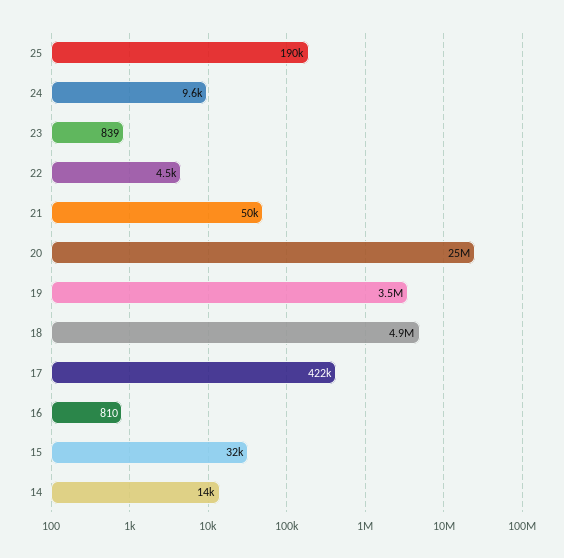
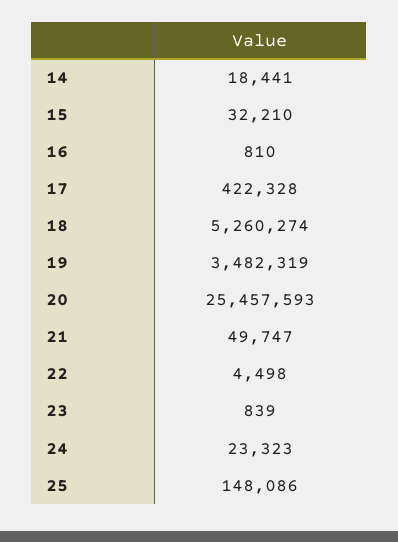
25: 190000 -> 148086
24: 9600 -> 23323
18: 4900000 -> 5260274
14: 14000 -> 18441

